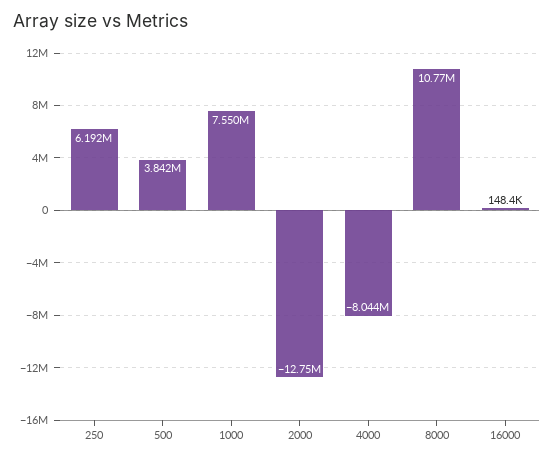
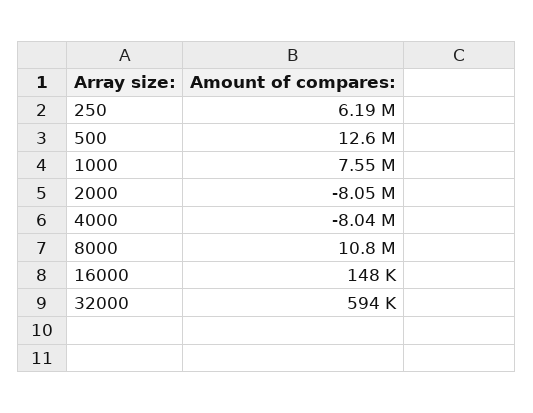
500: 3842000 -> 12600000
2000: -12750000 -> -8050000
32000: none -> 594000

